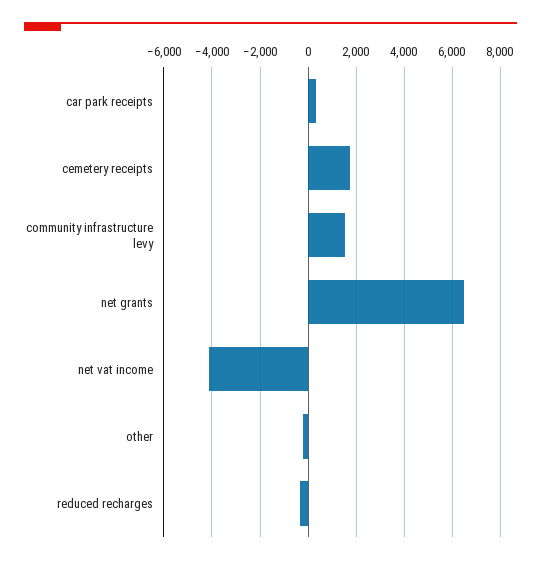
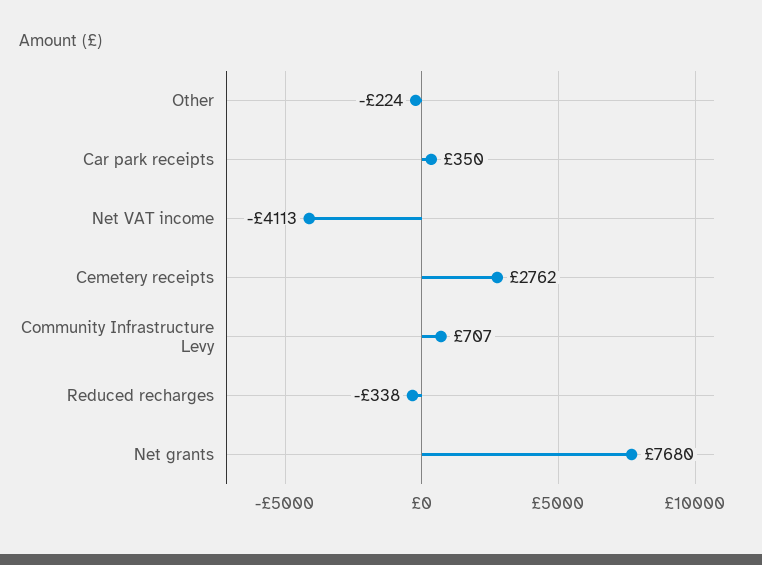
cemetery receipts: 1750 -> 2762
community infrastructure levy: 1500 -> 707
net grants: 6500 -> 7680

